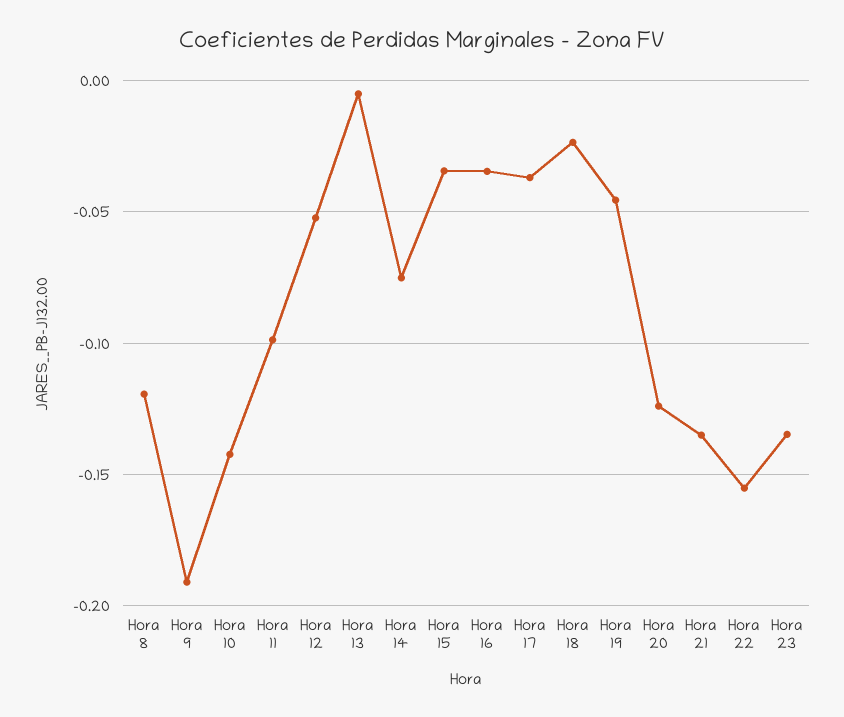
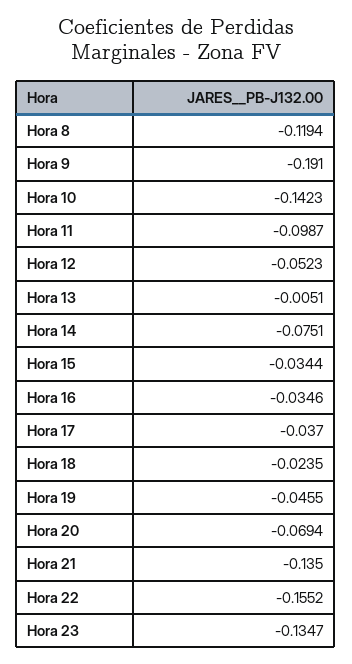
Hora 20: -0.125 -> -0.0694

